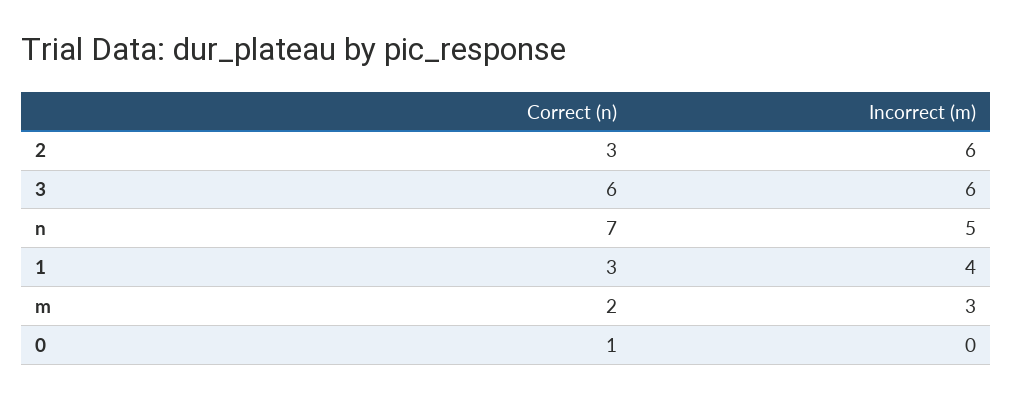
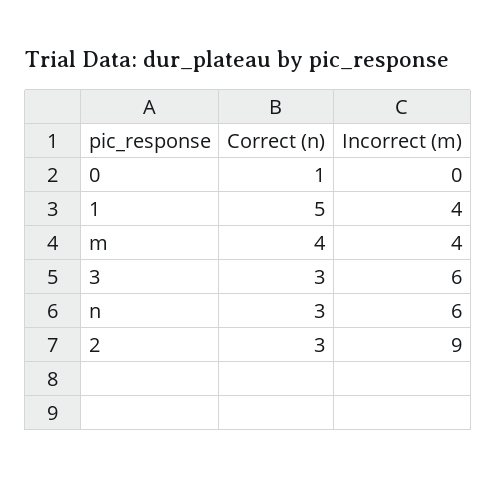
Incorrect (m), 2: 6 -> 9
Correct (n), 3: 6 -> 3
Correct (n), n: 7 -> 3
Incorrect (m), n: 5 -> 6
Correct (n), 1: 3 -> 5
Correct (n), m: 2 -> 4
Incorrect (m), m: 3 -> 4

